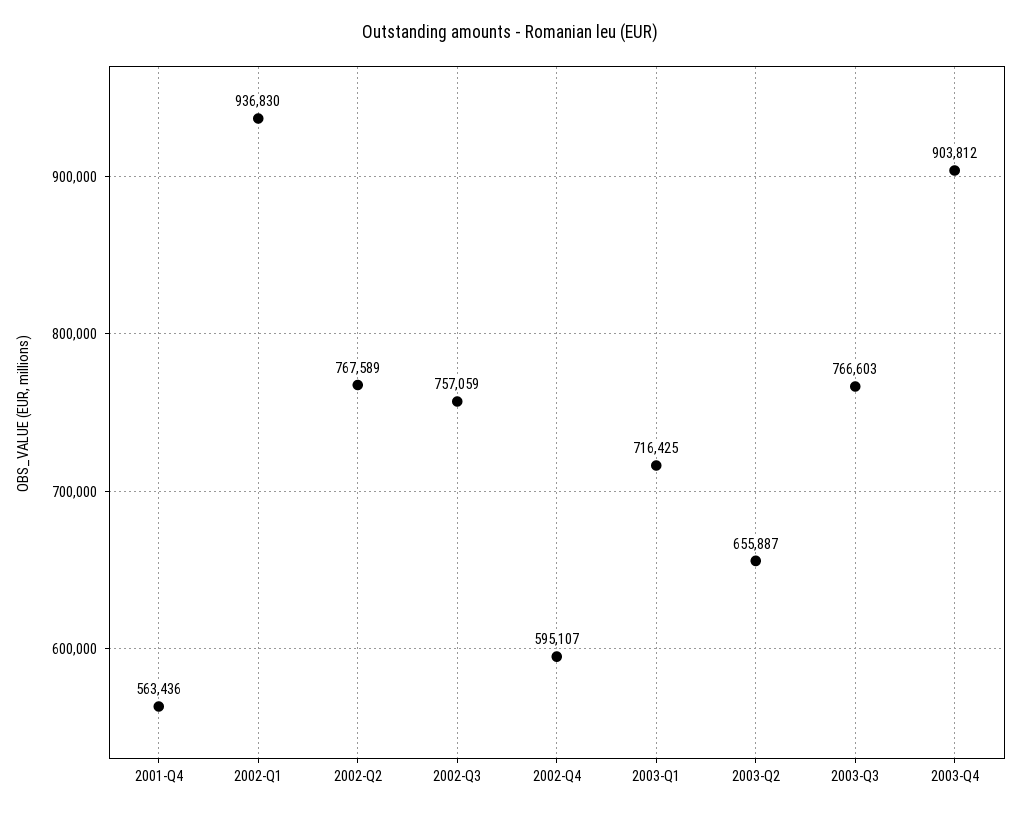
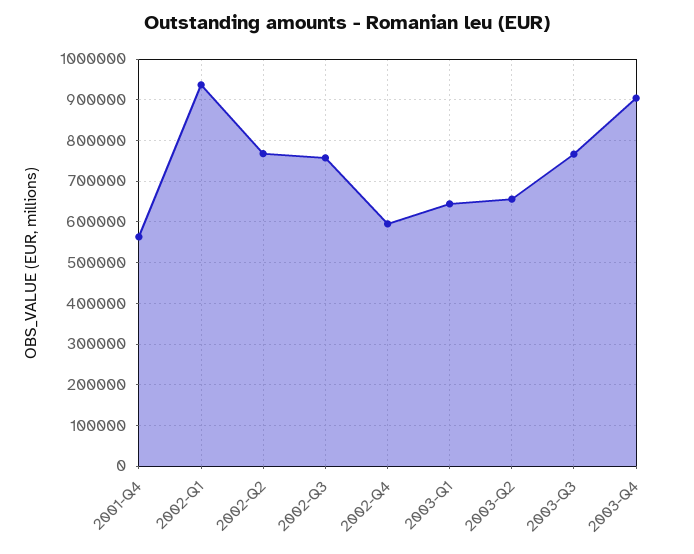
2003-Q1: 716425 -> 640000

